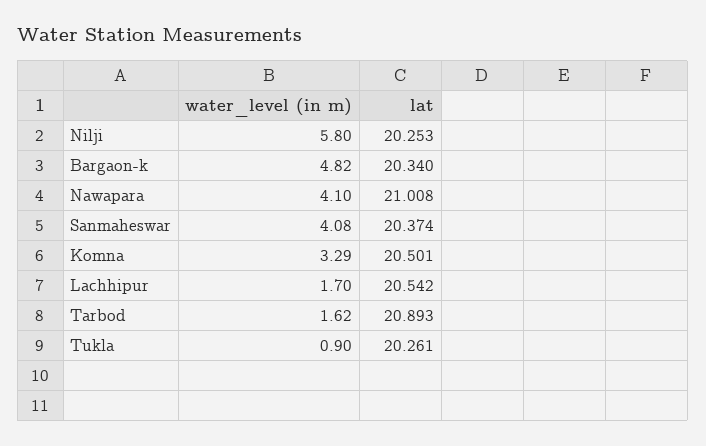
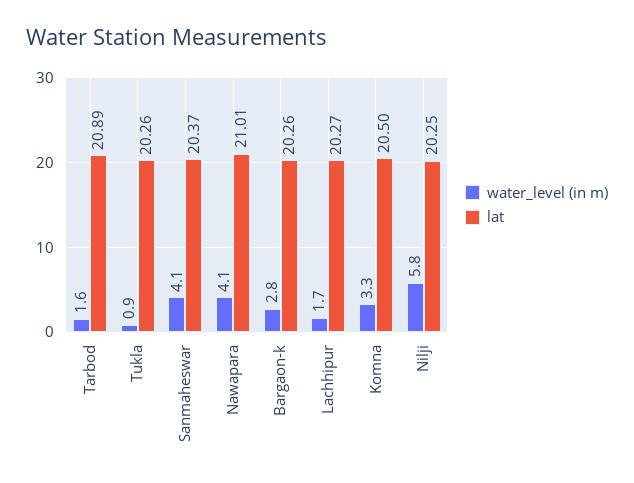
water_level (in m), Bargaon-k: 4.82 -> 2.8
lat, Bargaon-k: 20.34 -> 20.26
lat, Lachhipur: 20.542 -> 20.27

